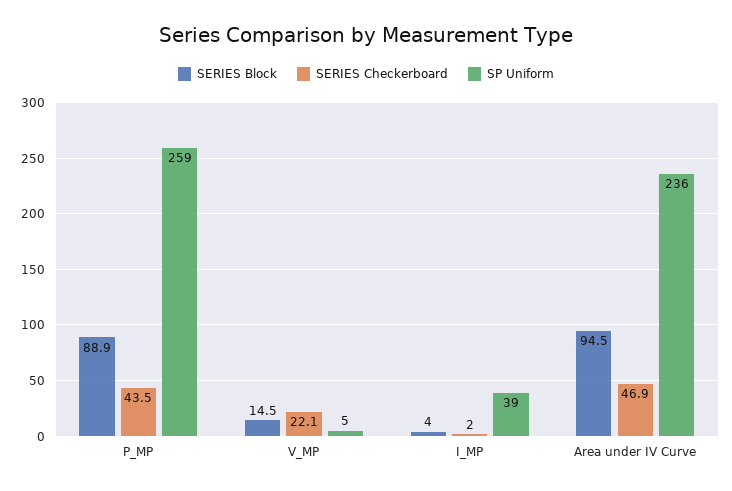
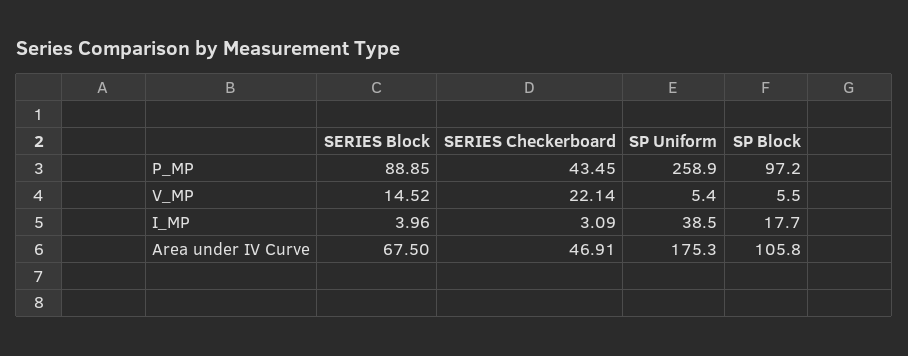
SERIES Checkerboard, I_MP: 2 -> 3.09
SERIES Block, Area under IV Curve: 94.5 -> 67.5
SP Uniform, Area under IV Curve: 236 -> 175.3
SP Block, P_MP: none -> 97.2
SP Block, V_MP: none -> 5.5
SP Block, I_MP: none -> 17.7
SP Block, Area under IV Curve: none -> 105.8

